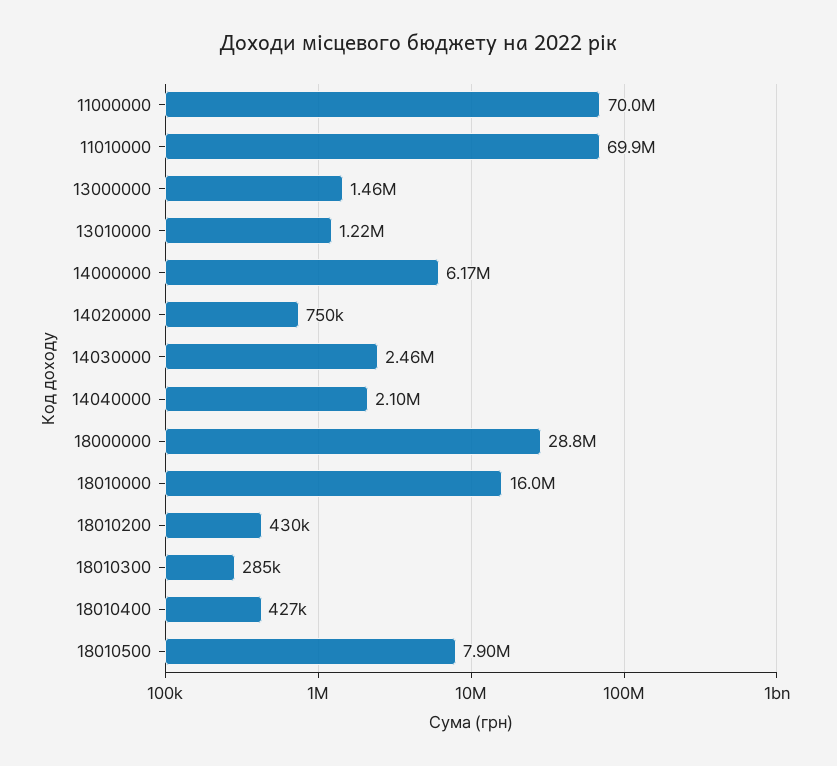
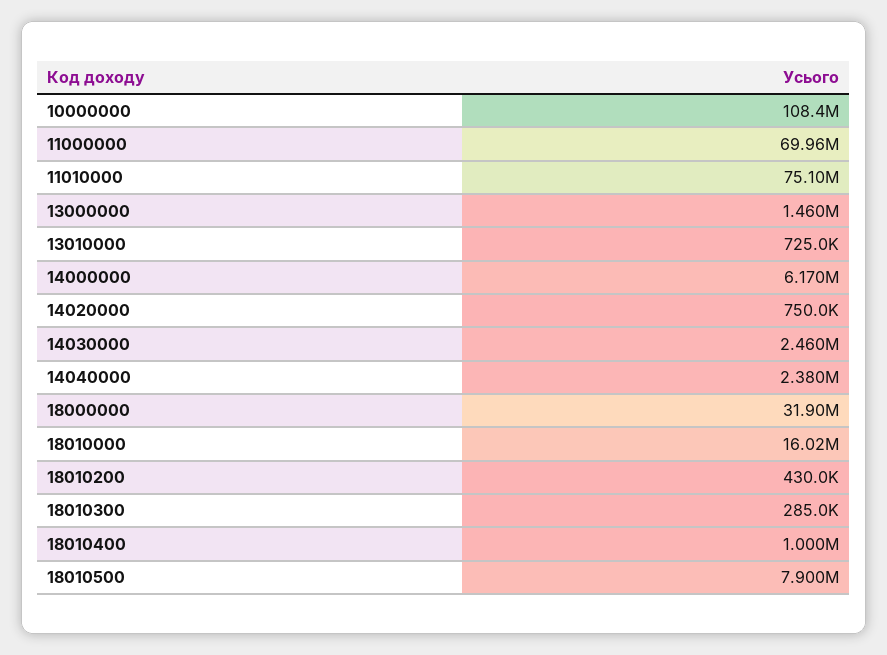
11010000: 69900000 -> 75100000
13010000: 1220000 -> 725000
14040000: 2100000 -> 2380000
18000000: 28800000 -> 31900000
18010400: 427000 -> 1000000
10000000: none -> 108400000

